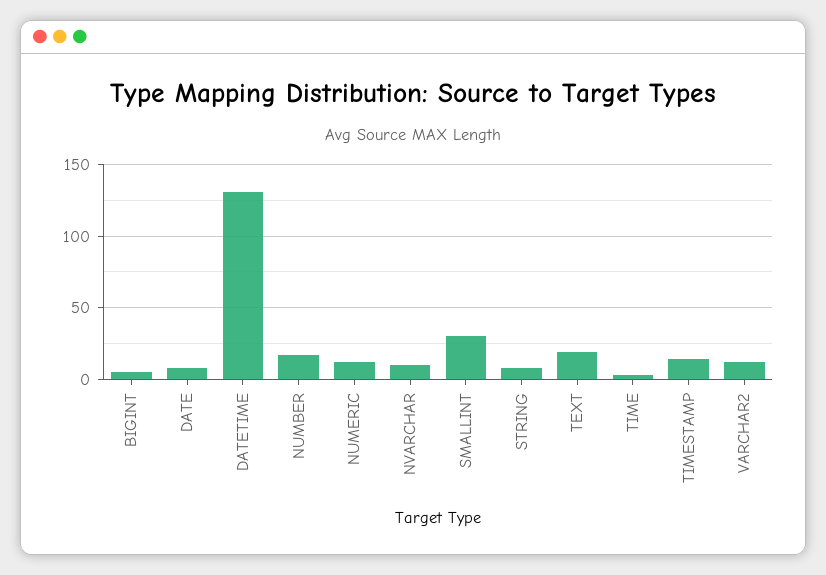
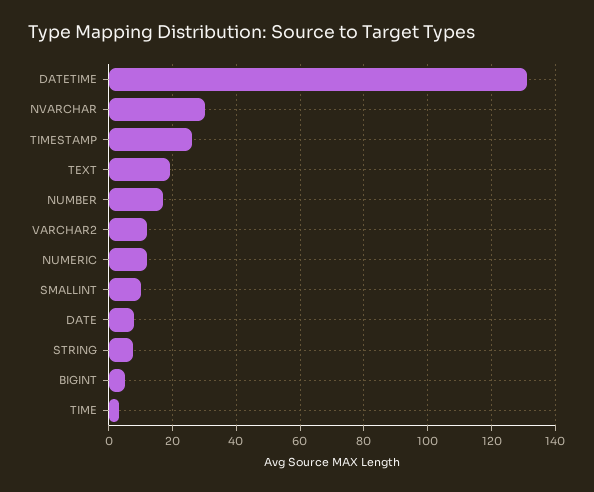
NVARCHAR: 10 -> 30
SMALLINT: 30 -> 10
TIMESTAMP: 15 -> 26

